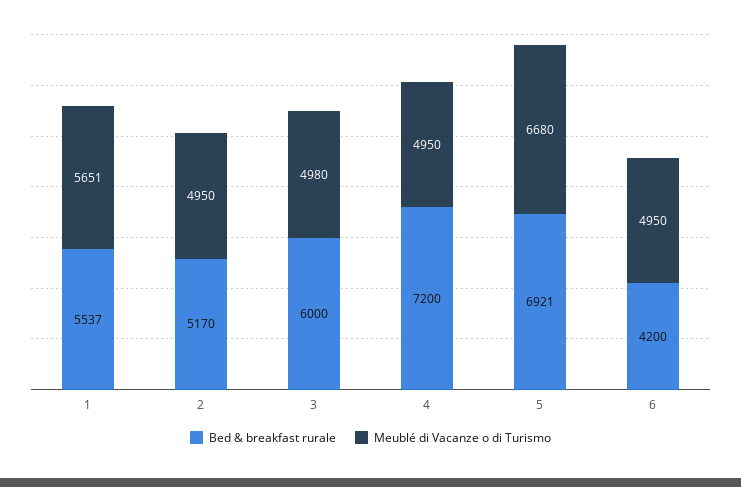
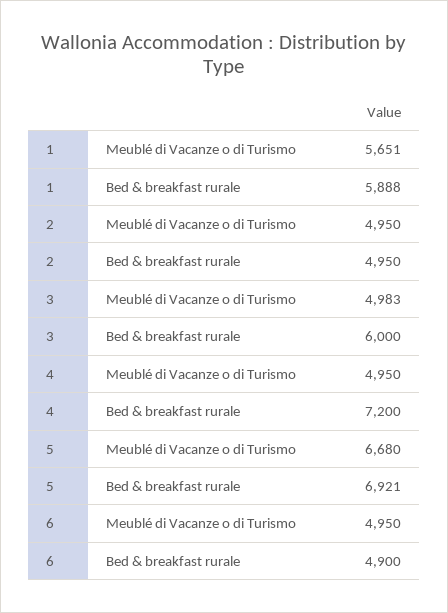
Bed & breakfast rurale, 1: 5537 -> 5888
Bed & breakfast rurale, 2: 5170 -> 4950
Meublé di Vacanze o di Turismo, 3: 4980 -> 4983
Bed & breakfast rurale, 6: 4200 -> 4900

